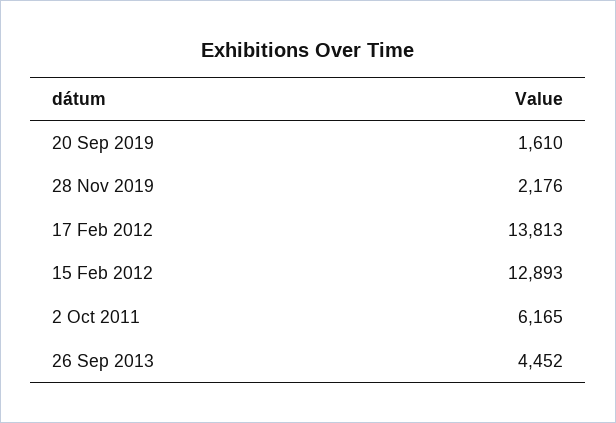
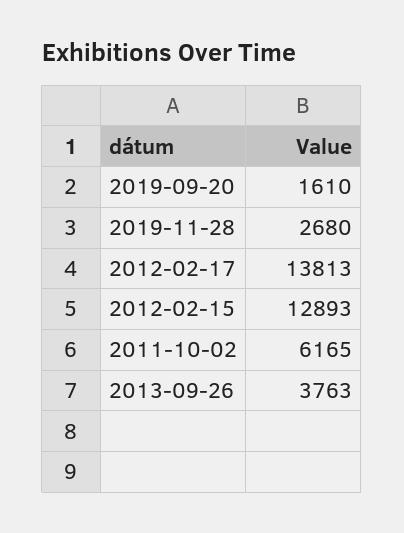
28 Nov 2019: 2176 -> 2680
26 Sep 2013: 4452 -> 3763

